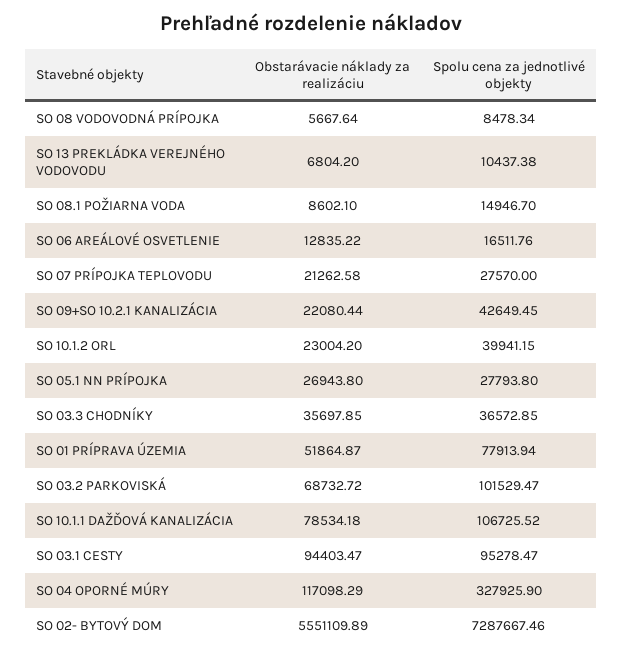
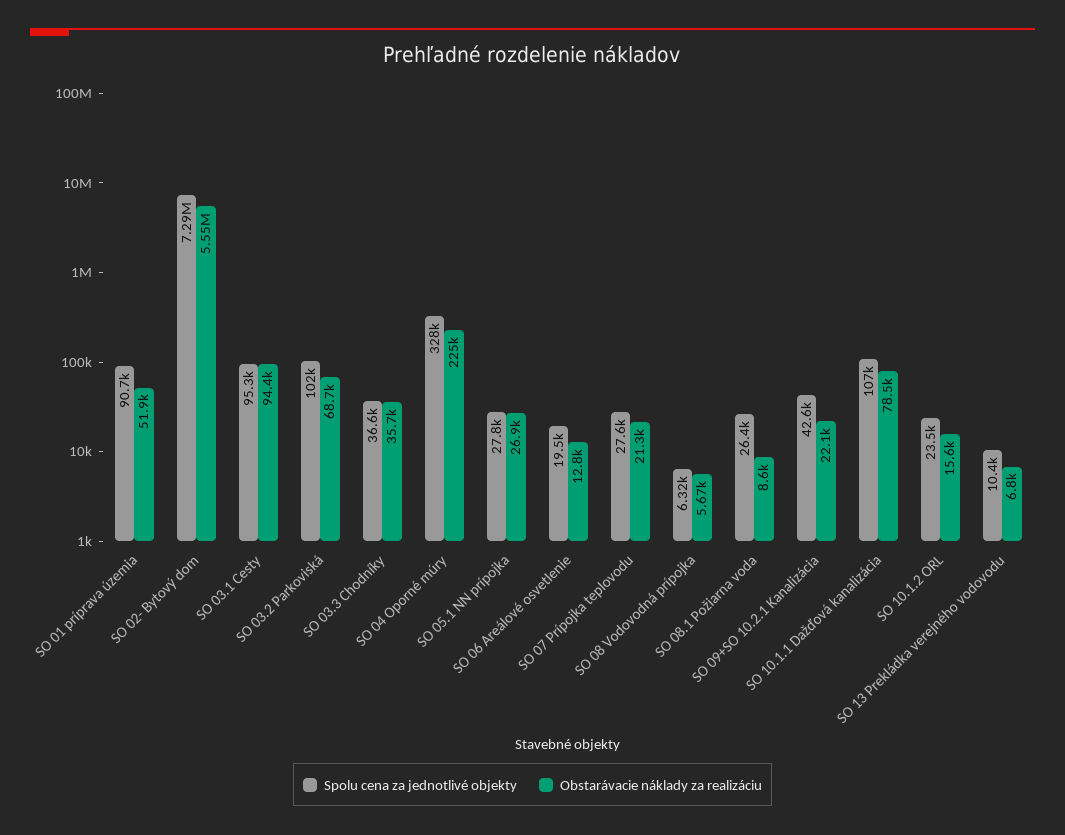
Spolu cena za jednotlivé objekty, SO 08 VODOVODNÁ PRÍPOJKA: 8478.34 -> 6320
Spolu cena za jednotlivé objekty, SO 08.1 POŽIARNA VODA: 14946.7 -> 26400
Spolu cena za jednotlivé objekty, SO 06 AREÁLOVÉ OSVETLENIE: 16511.76 -> 19500
Obstarávacie náklady za realizáciu, SO 10.1.2 ORL: 23004.2 -> 15600
Spolu cena za jednotlivé objekty, SO 10.1.2 ORL: 39941.15 -> 23500
Spolu cena za jednotlivé objekty, SO 01 PRÍPRAVA ÚZEMIA: 77913.94 -> 90700
Obstarávacie náklady za realizáciu, SO 04 OPORNÉ MÚRY: 117098.29 -> 225000

